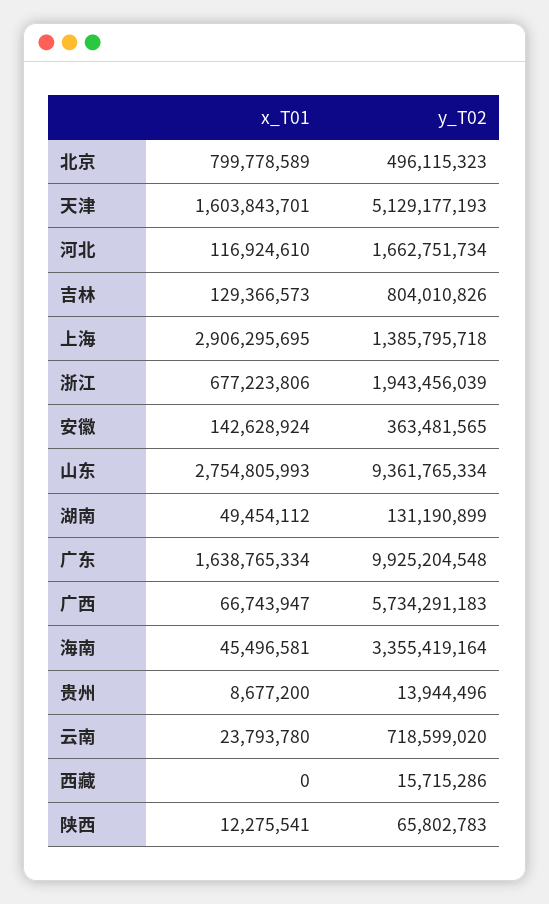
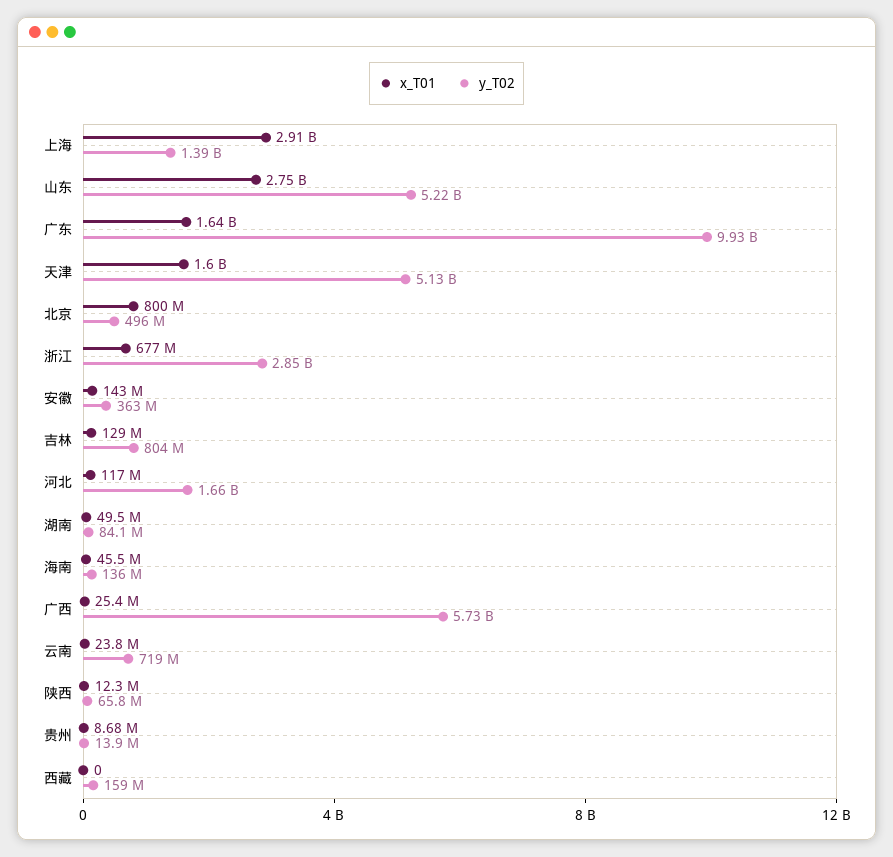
y_T02, 浙江: 1943456039 -> 2850000000
y_T02, 山东: 9361765334 -> 5220000000
y_T02, 湖南: 131190899 -> 84100000
x_T01, 广西: 66743947 -> 25400000
y_T02, 海南: 3355419164 -> 136000000
y_T02, 西藏: 15715286 -> 159000000

